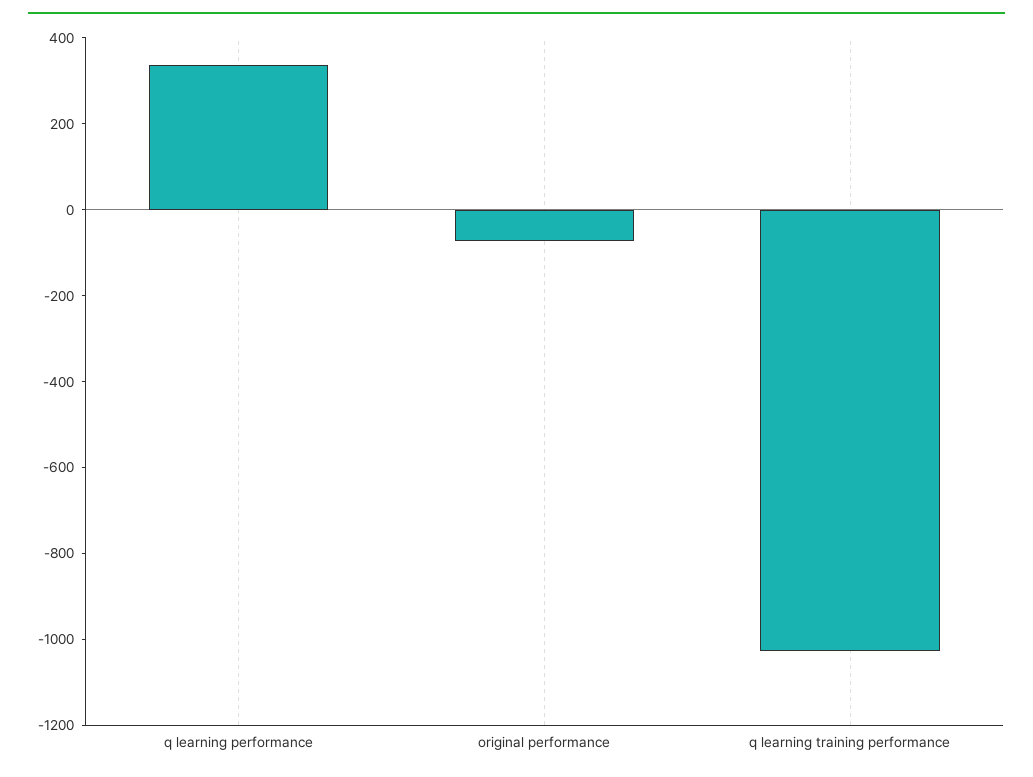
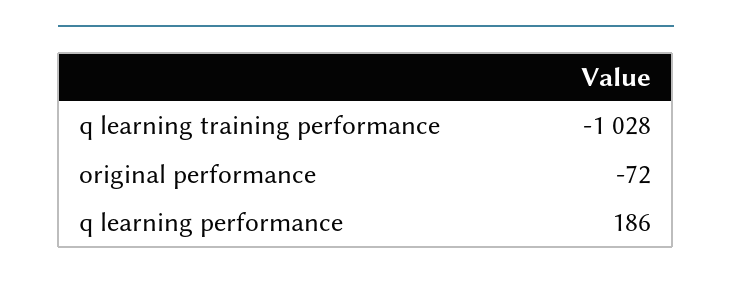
q learning performance: 350 -> 186

